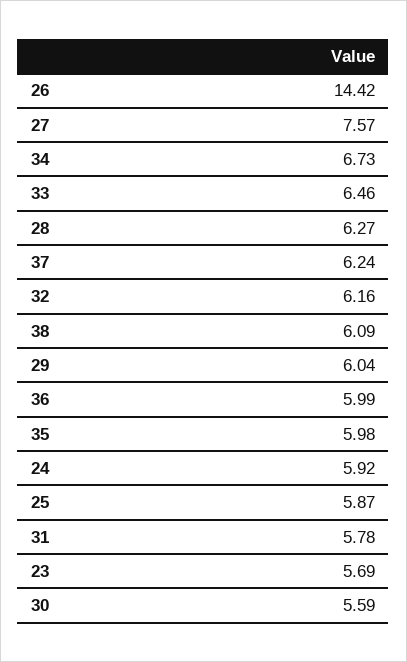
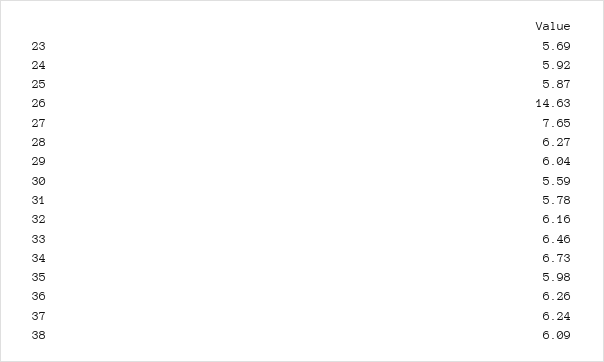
26: 14.42 -> 14.63
27: 7.57 -> 7.65
36: 5.99 -> 6.26

